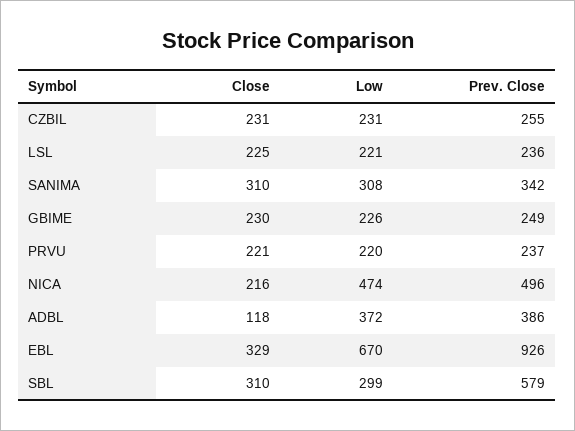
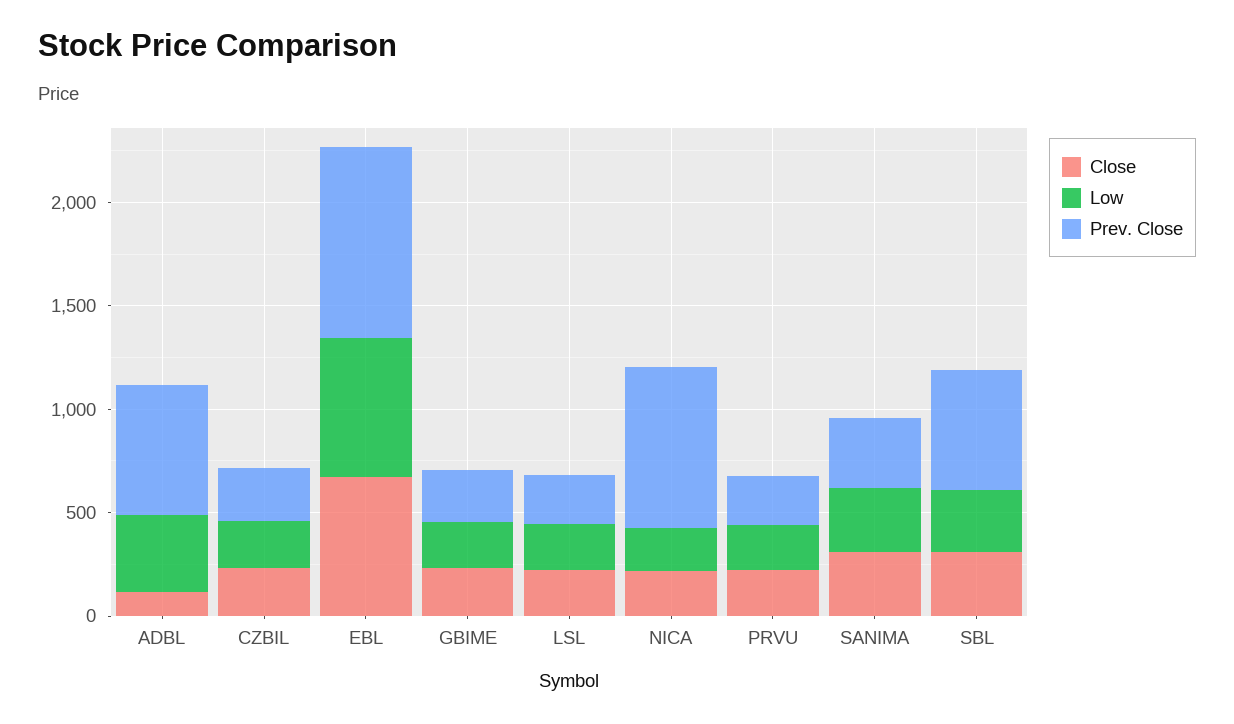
Low, NICA: 474 -> 200
Prev. Close, NICA: 496 -> 800
Prev. Close, ADBL: 386 -> 600
Close, EBL: 329 -> 700

